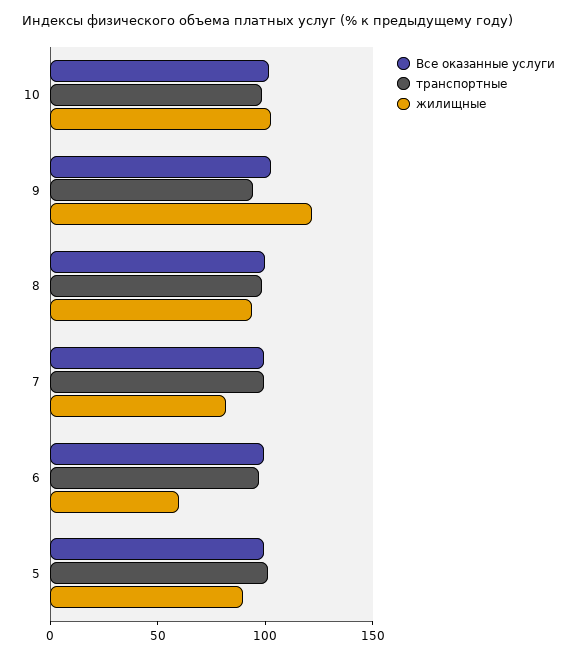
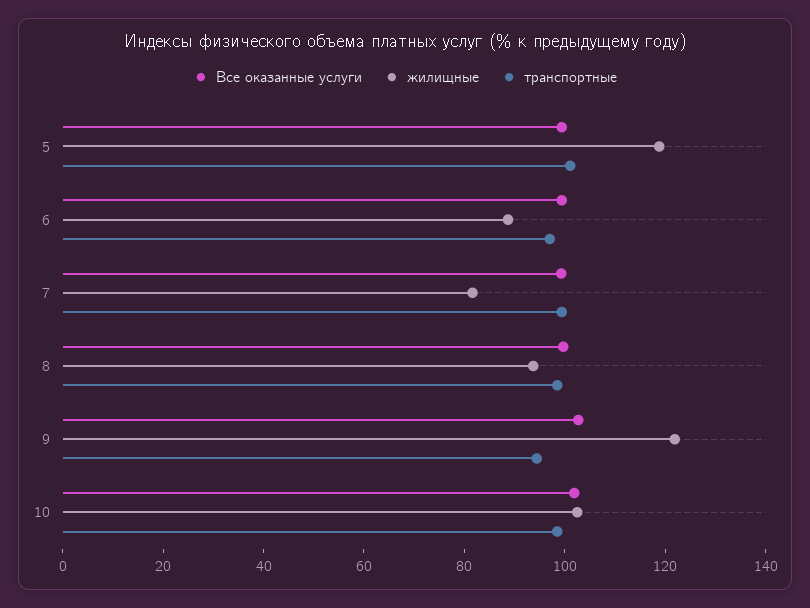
жилищные, 6: 60 -> 90
жилищные, 5: 90 -> 120

